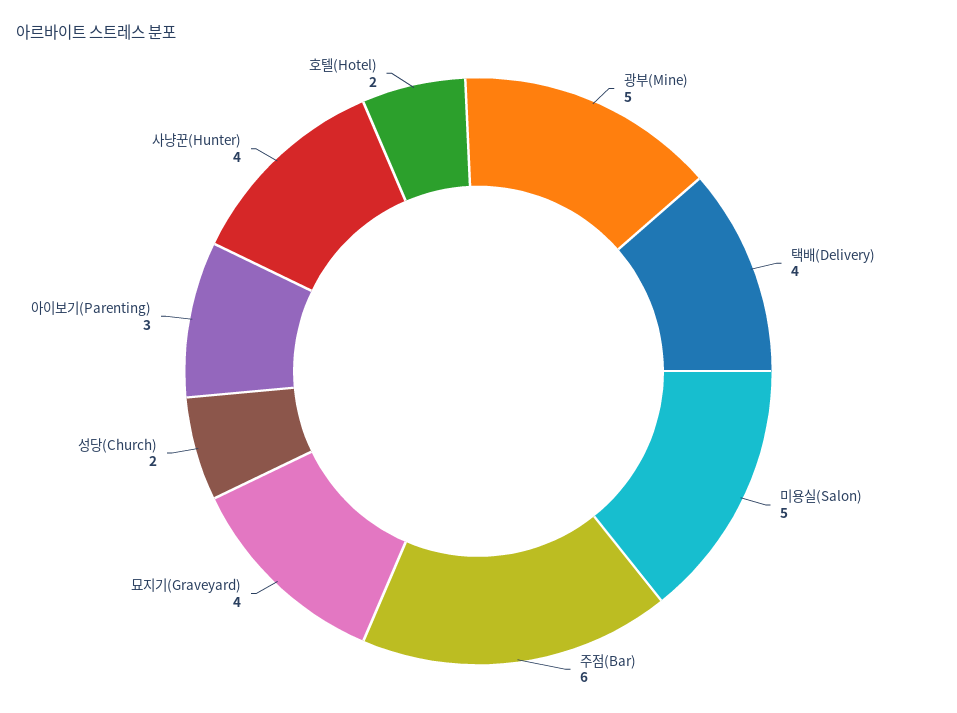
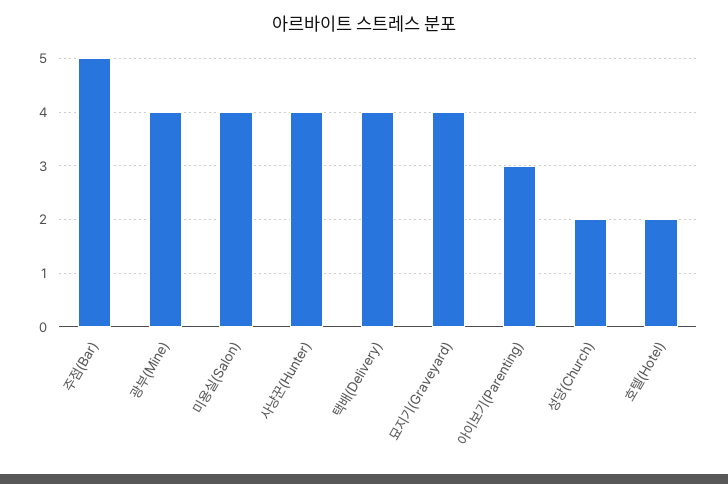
광부(Mine): 5 -> 4
미용실(Salon): 5 -> 4
주점(Bar): 6 -> 5

